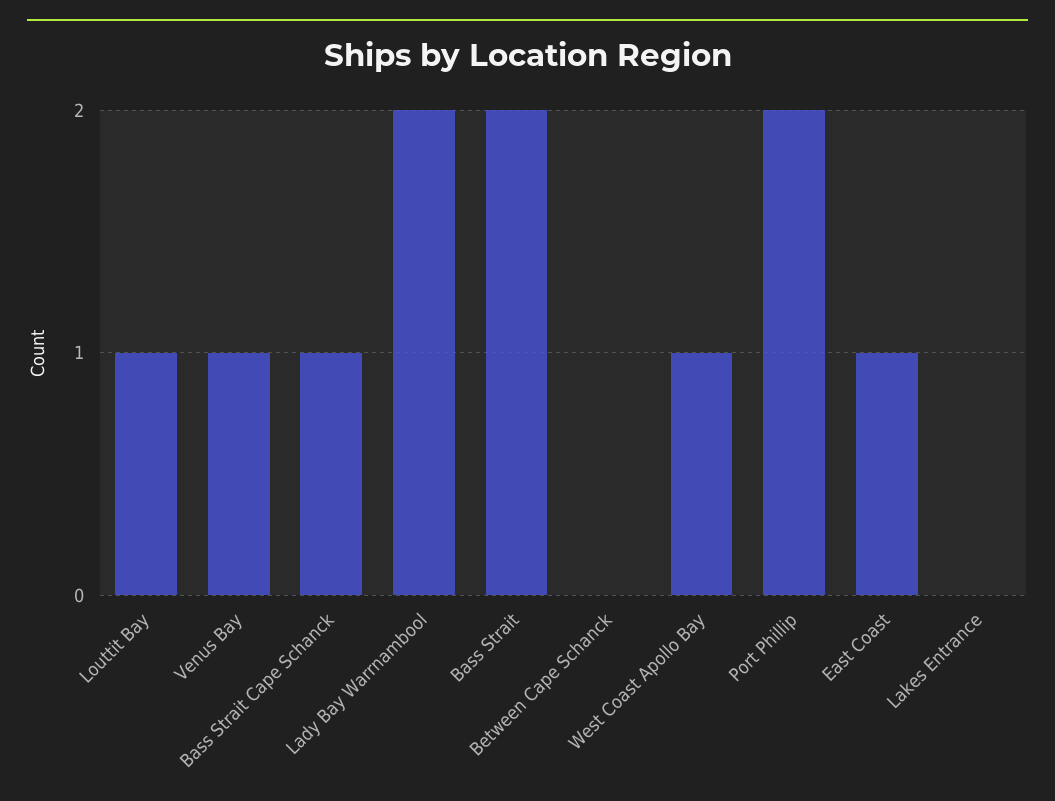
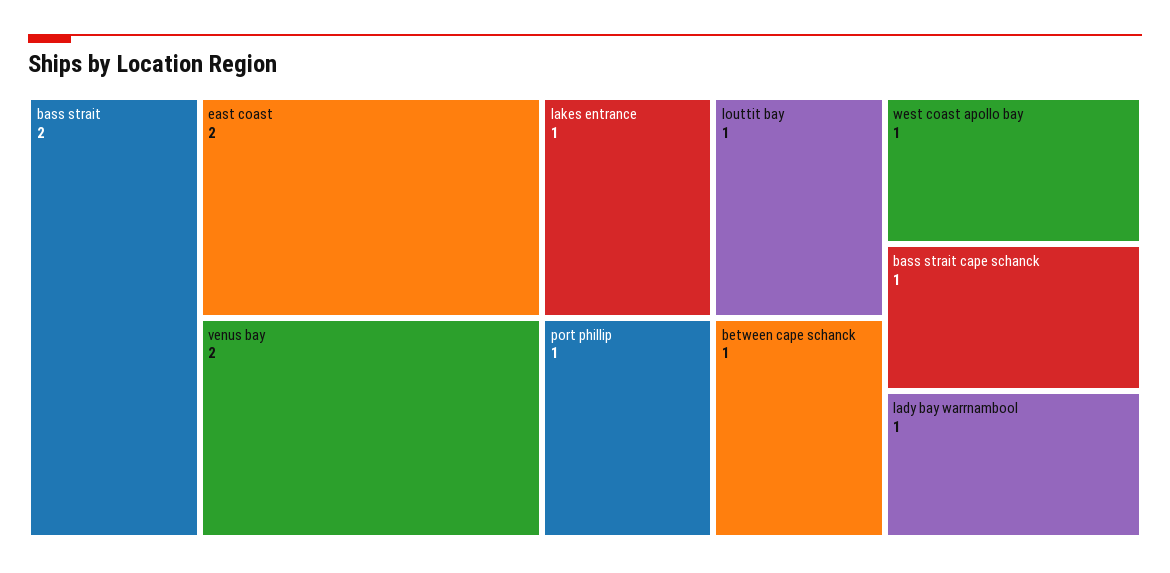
Venus Bay: 1 -> 2
Lady Bay Warrnambool: 2 -> 1
Between Cape Schanck: 0 -> 1
Port Phillip: 2 -> 1
East Coast: 1 -> 2
Lakes Entrance: 0 -> 1

